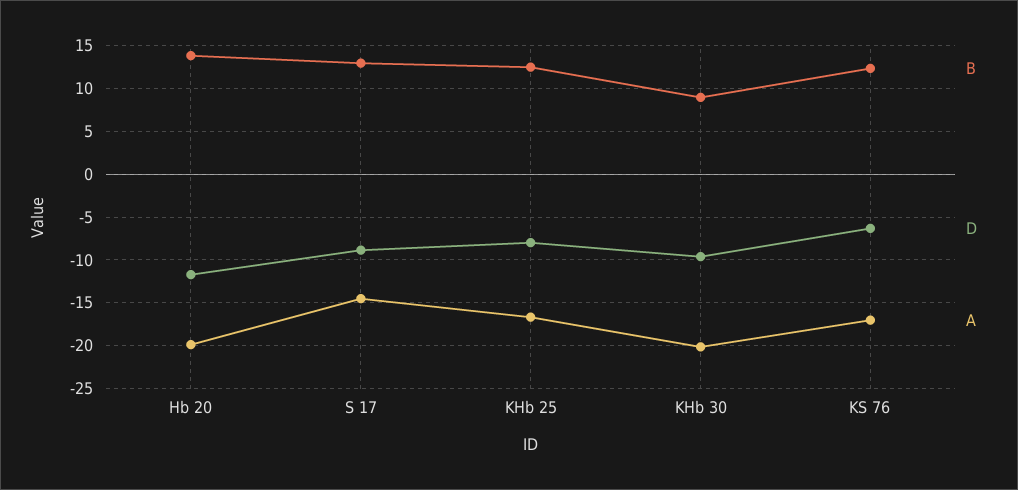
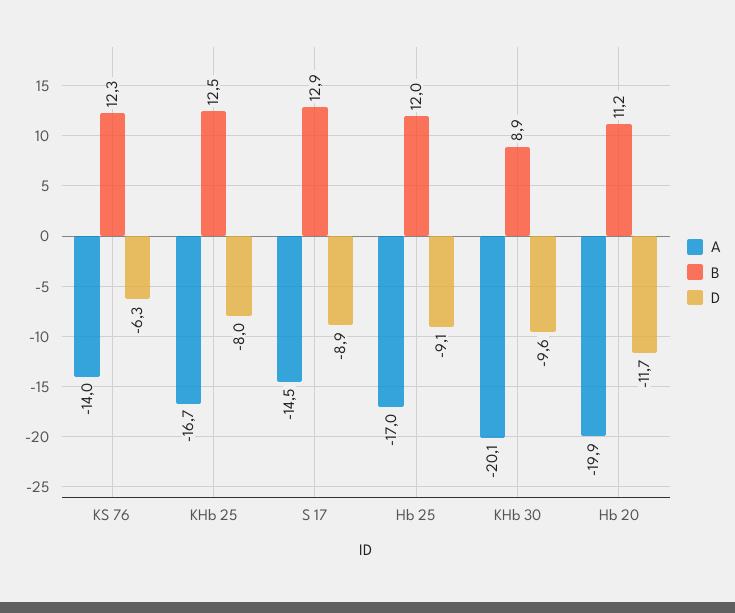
B, Hb 20: 14 -> 11.2
A, KS 76: -17 -> -14
A, Hb 25: none -> -17
B, Hb 25: none -> 12
D, Hb 25: none -> -9.1

